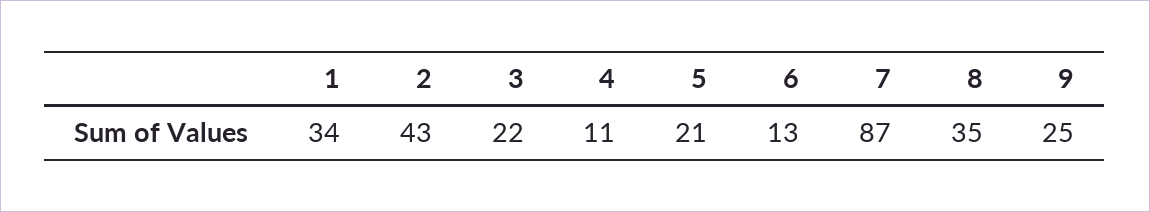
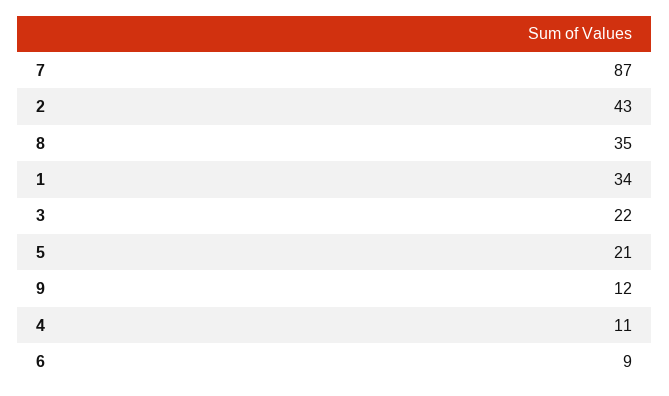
6: 13 -> 9
9: 25 -> 12

